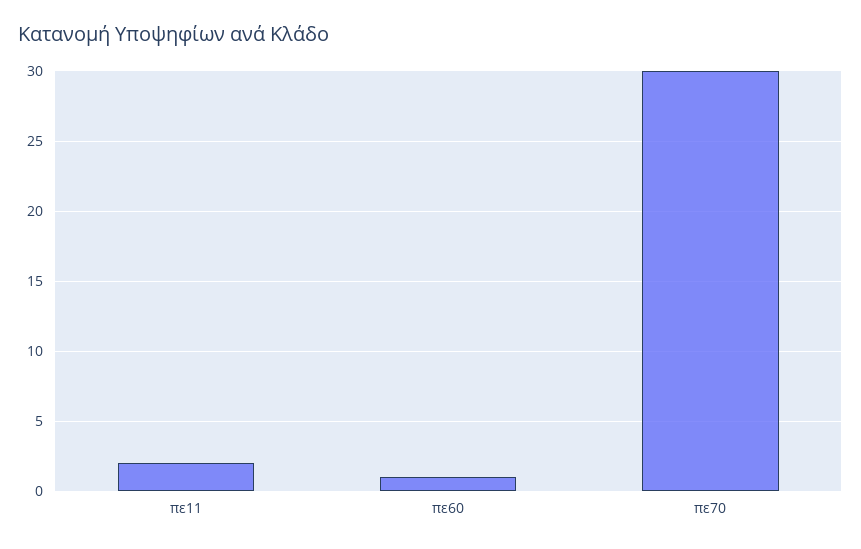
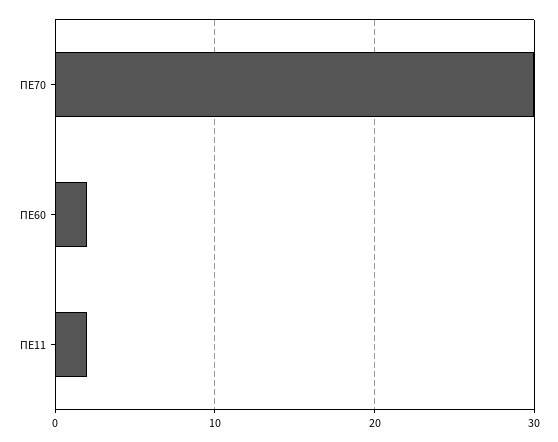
πε60: 1 -> 2

